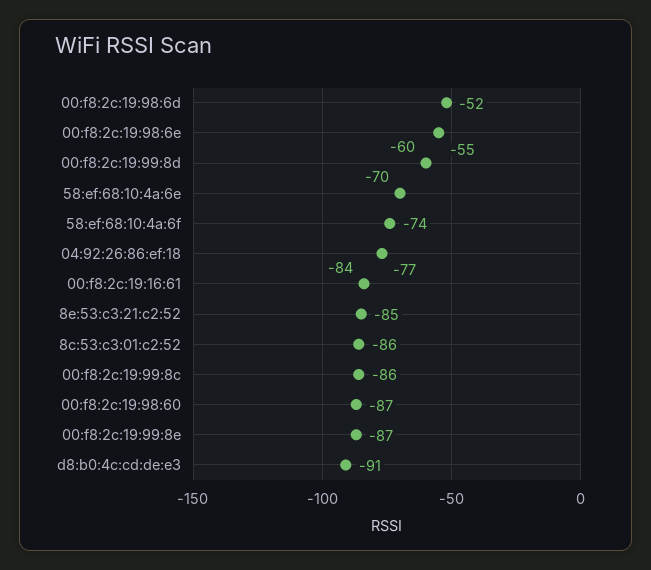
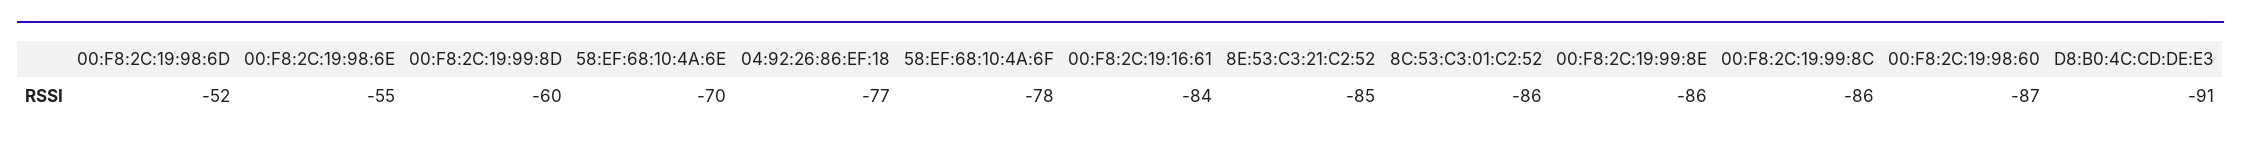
58:ef:68:10:4a:6f: -74 -> -78
00:f8:2c:19:99:8e: -87 -> -86

